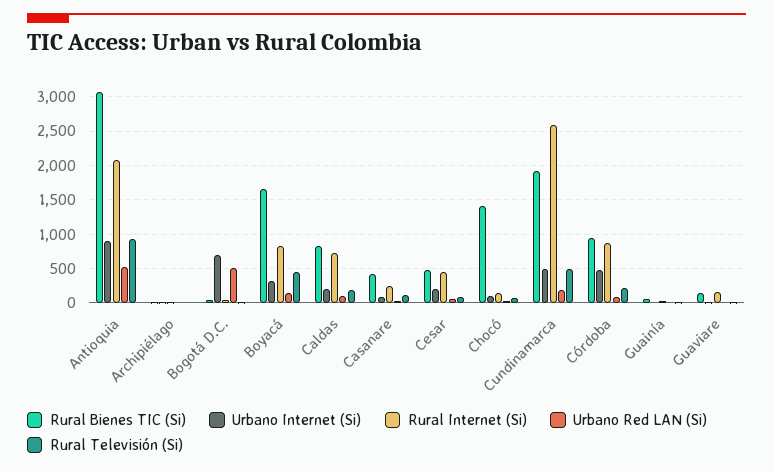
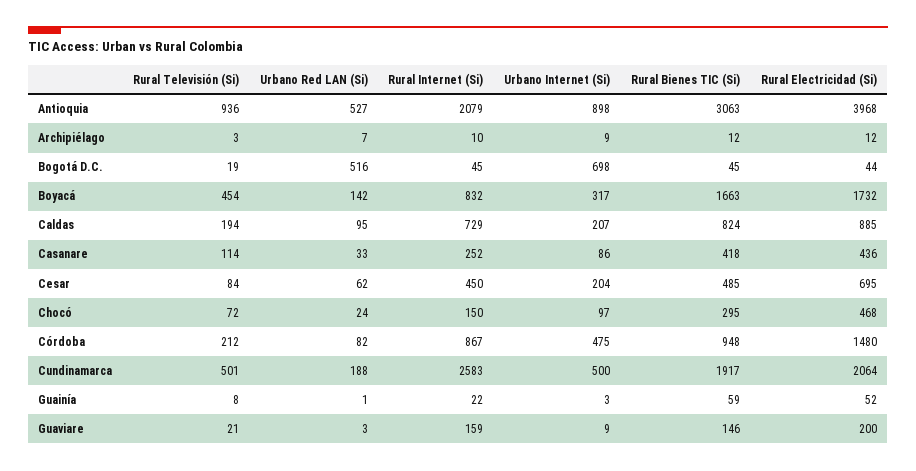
Rural Bienes TIC (Si), Chocó: 1400 -> 295
Rural Electricidad (Si), Antioquia: none -> 3968
Rural Electricidad (Si), Archipiélago: none -> 12
Rural Electricidad (Si), Bogotá D.C.: none -> 44
Rural Electricidad (Si), Boyacá: none -> 1732
Rural Electricidad (Si), Caldas: none -> 885
Rural Electricidad (Si), Casanare: none -> 436
Rural Electricidad (Si), Cesar: none -> 695
Rural Electricidad (Si), Chocó: none -> 468
Rural Electricidad (Si), Córdoba: none -> 1480
Rural Electricidad (Si), Cundinamarca: none -> 2064
Rural Electricidad (Si), Guainía: none -> 52
Rural Electricidad (Si), Guaviare: none -> 200

